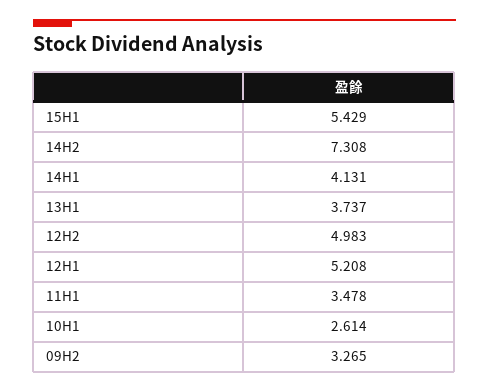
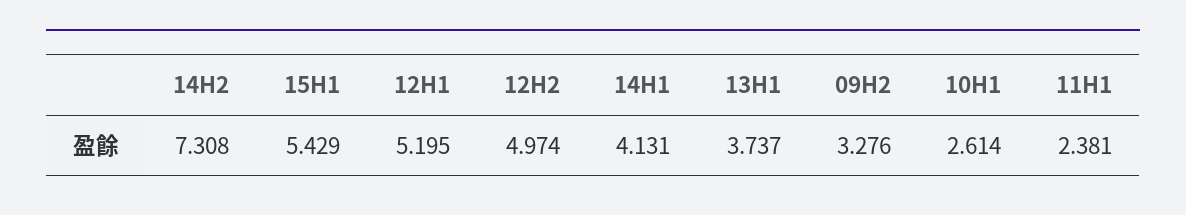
12H2: 4.983 -> 4.974
12H1: 5.208 -> 5.195
11H1: 3.478 -> 2.381
09H2: 3.265 -> 3.276

